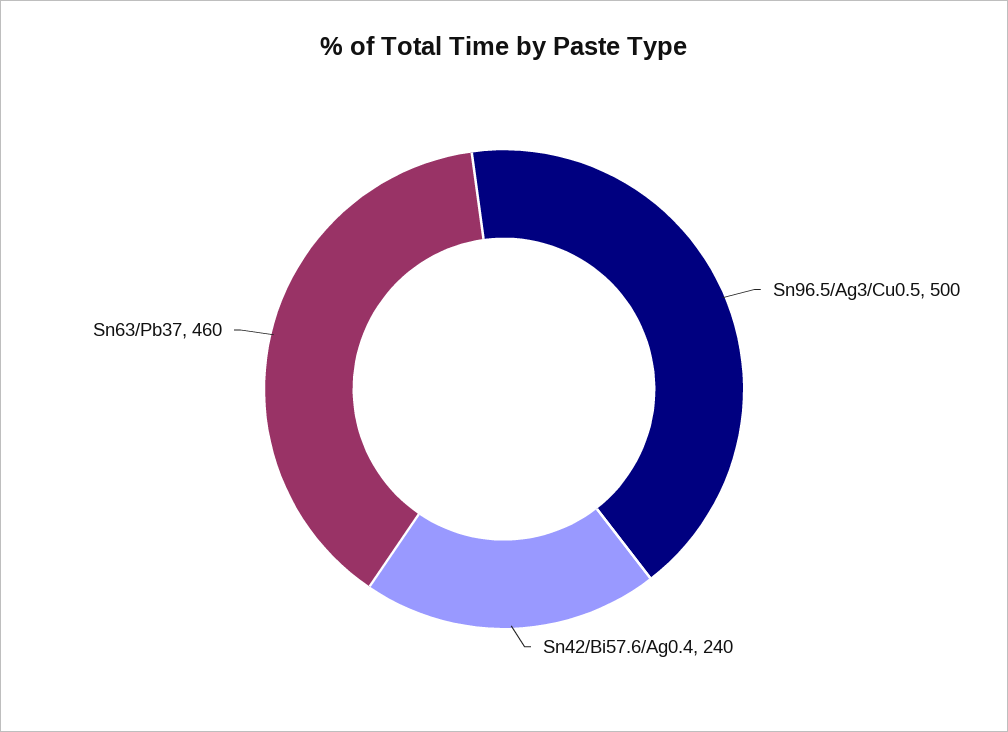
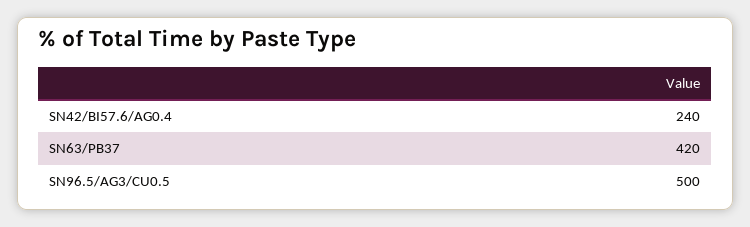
Sn63/Pb37: 460 -> 420

